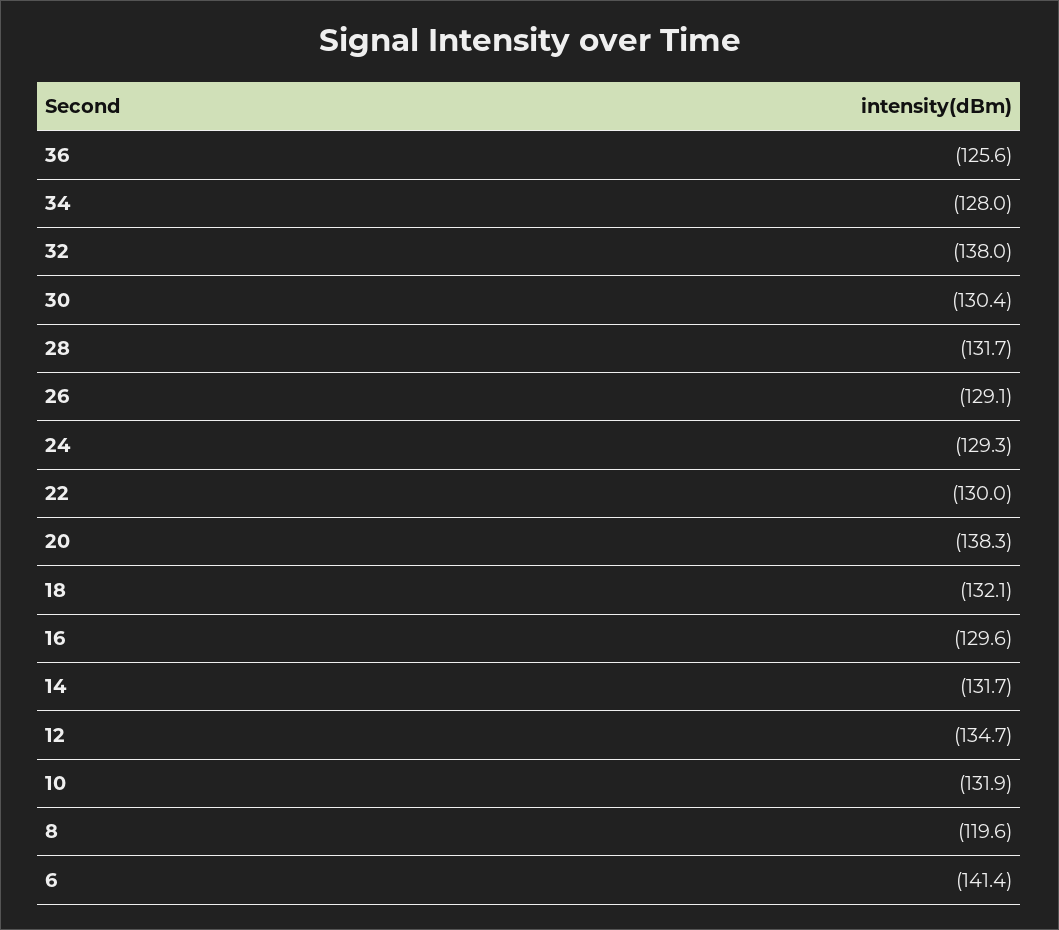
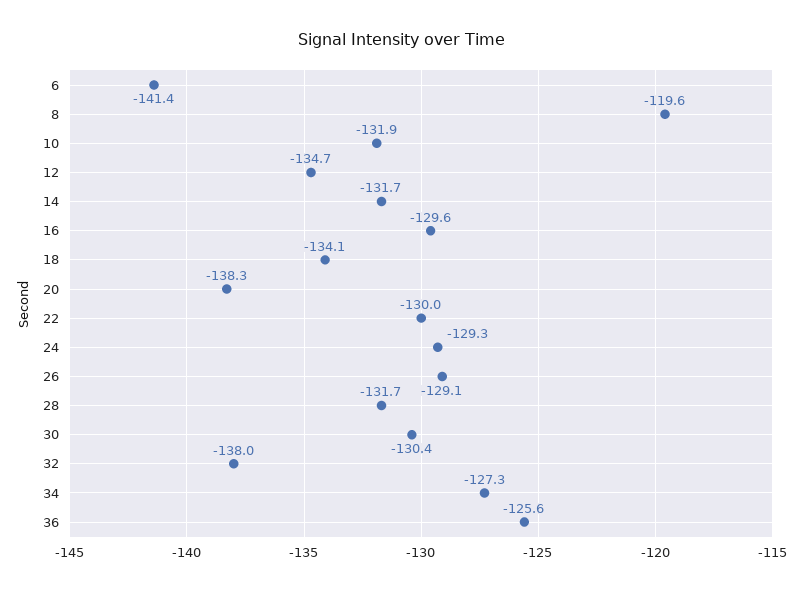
34: -128 -> -127.3
18: -132.1 -> -134.1

